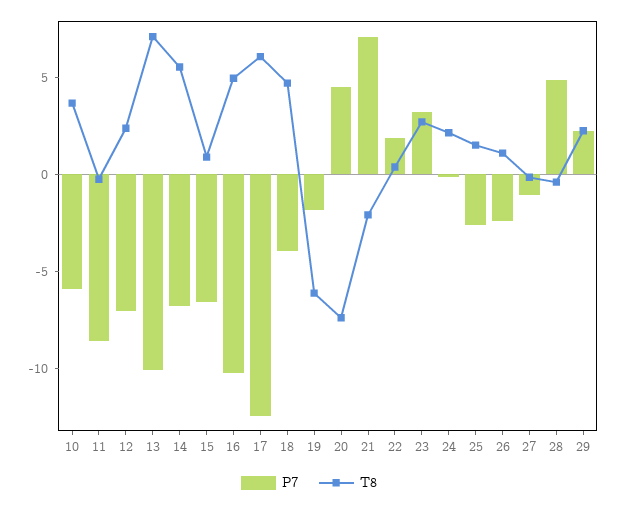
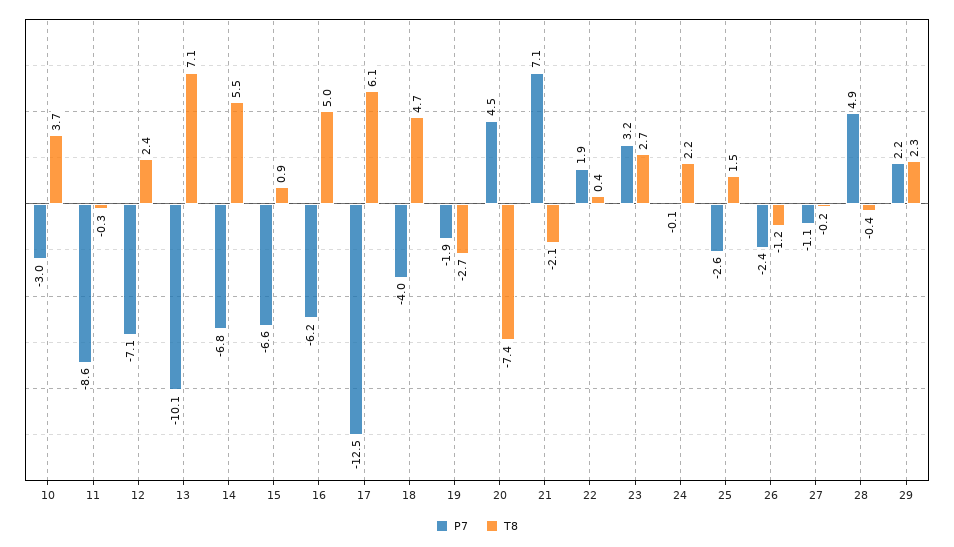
P7, 10: -6 -> -3
P7, 16: -10 -> -6.2
T8, 19: -6 -> -2.7
T8, 26: 1 -> -1.2

